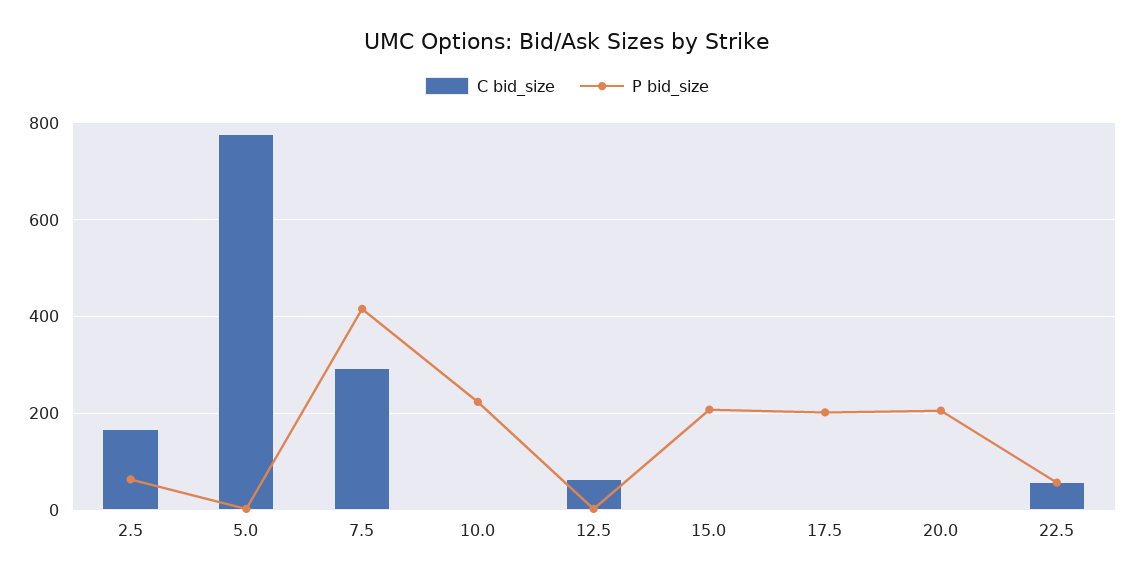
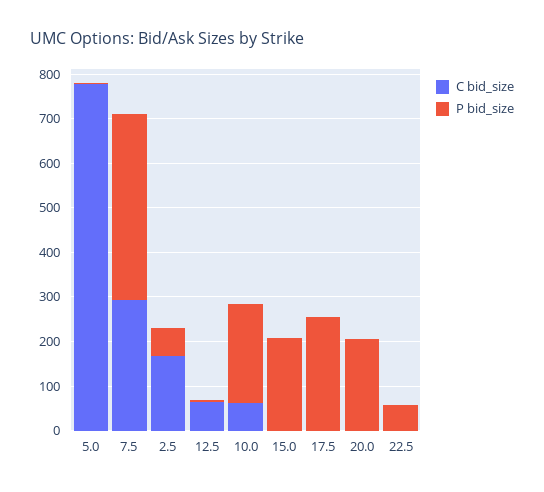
C bid_size, 10.0: 0 -> 60
P bid_size, 17.5: 200 -> 260
C bid_size, 22.5: 60 -> 0

